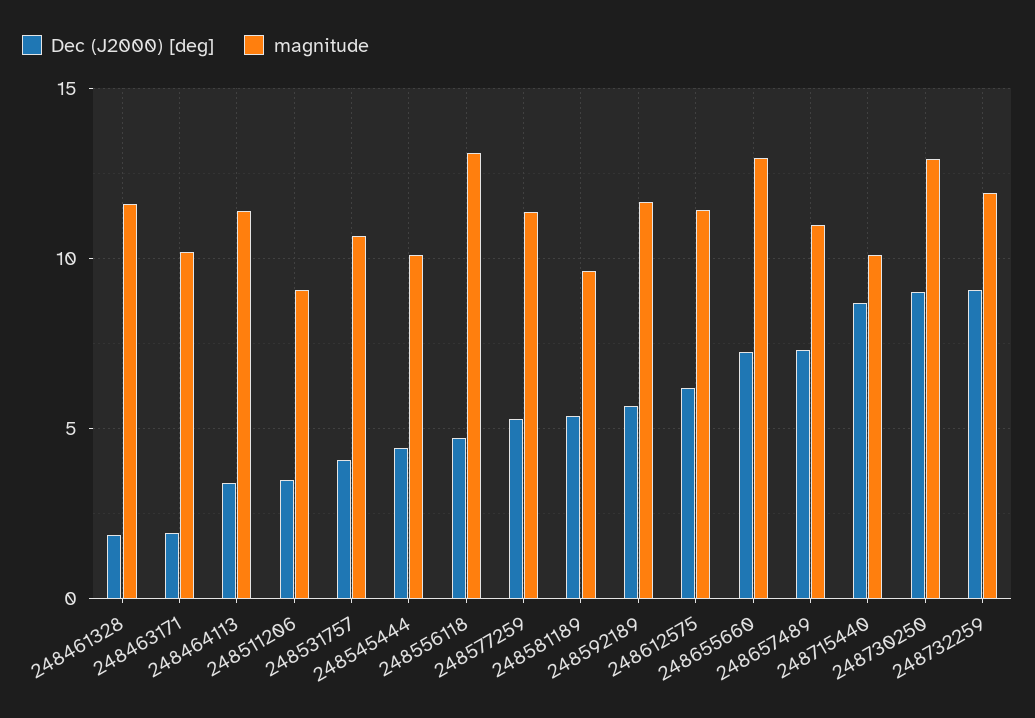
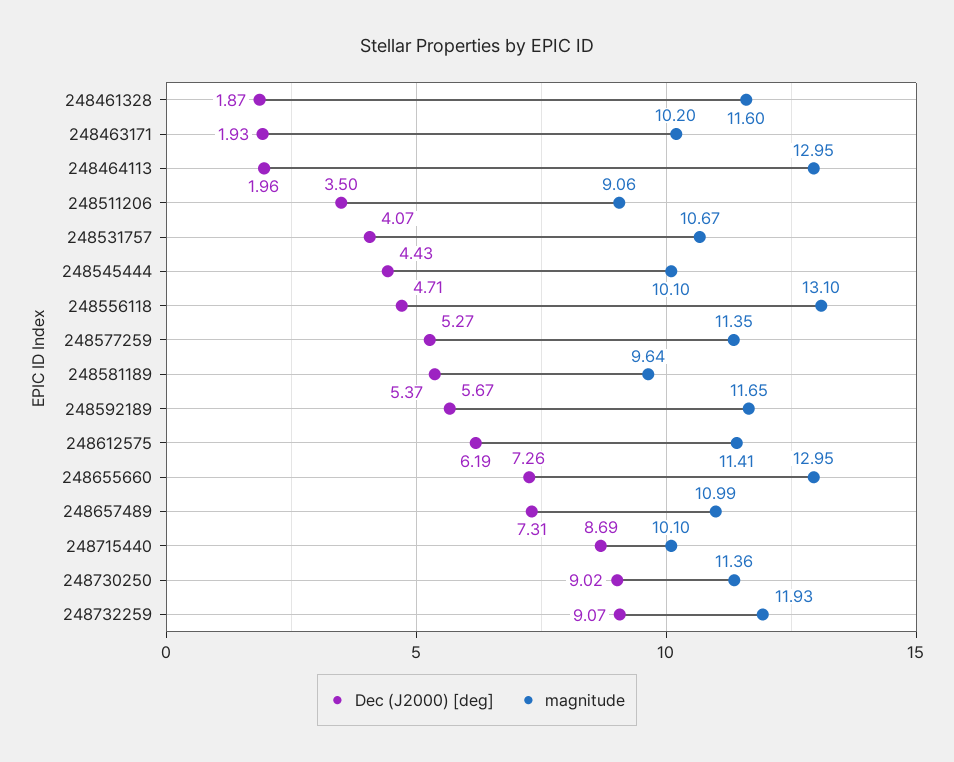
Dec (J2000) [deg], 248464113: 3.5 -> 1.96
magnitude, 248464113: 11.5 -> 12.95
magnitude, 248730250: 13 -> 11.36

